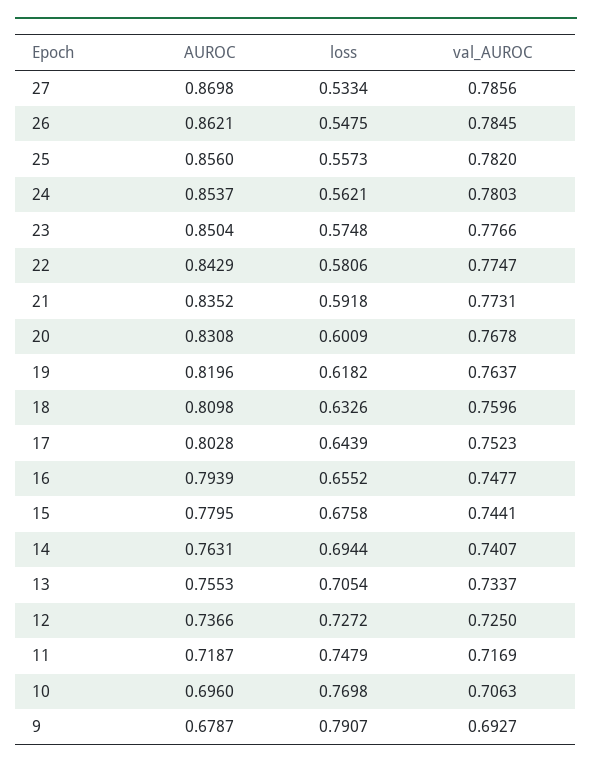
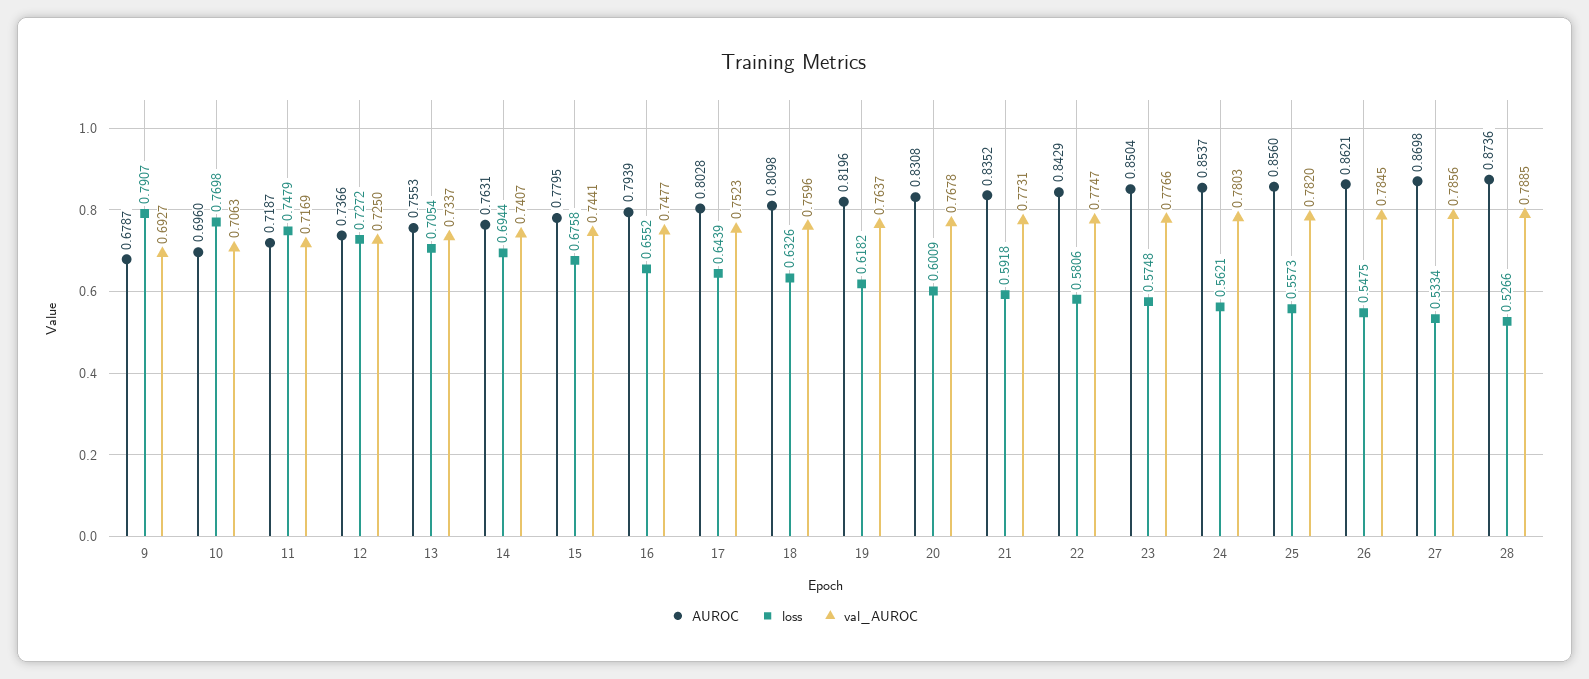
AUROC, 28: none -> 0.8736
loss, 28: none -> 0.5266
val_AUROC, 28: none -> 0.7885

